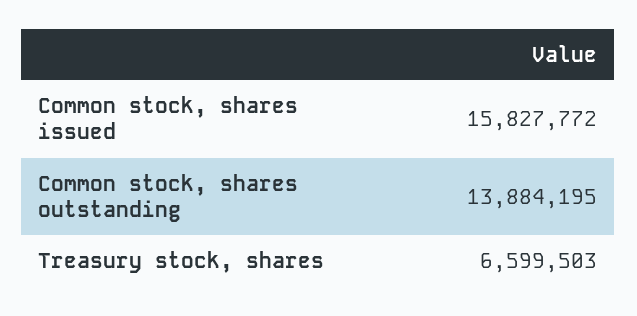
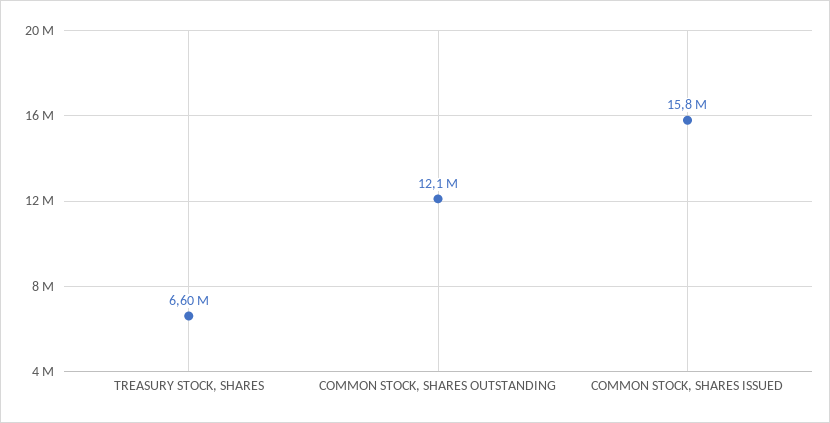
Common stock, shares outstanding: 13884195 -> 12100000

